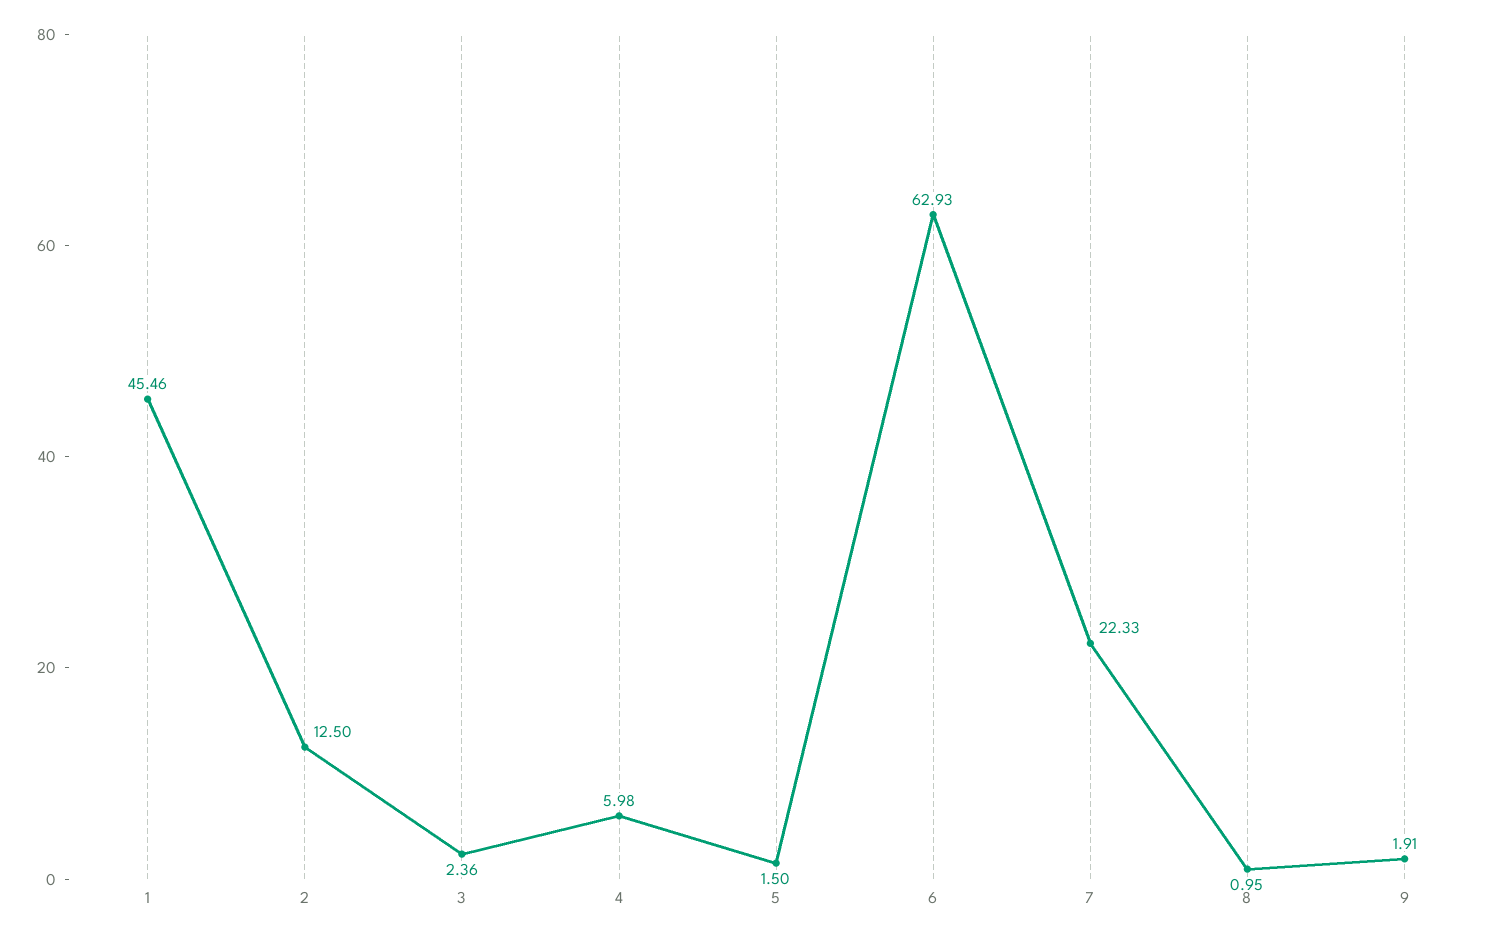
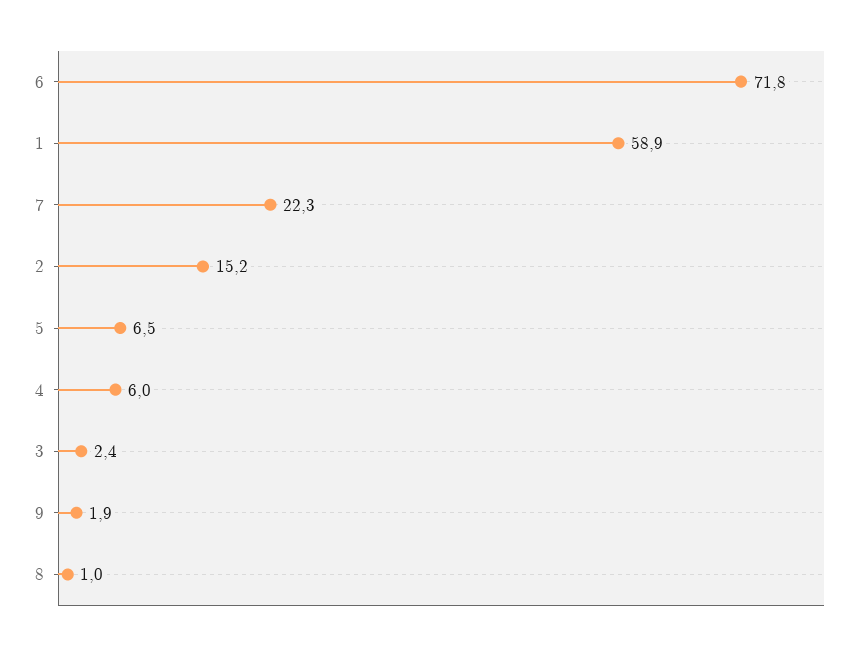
1: 45.46 -> 58.9
2: 12.5 -> 15.2
5: 1.5 -> 6.5
6: 62.93 -> 71.8

